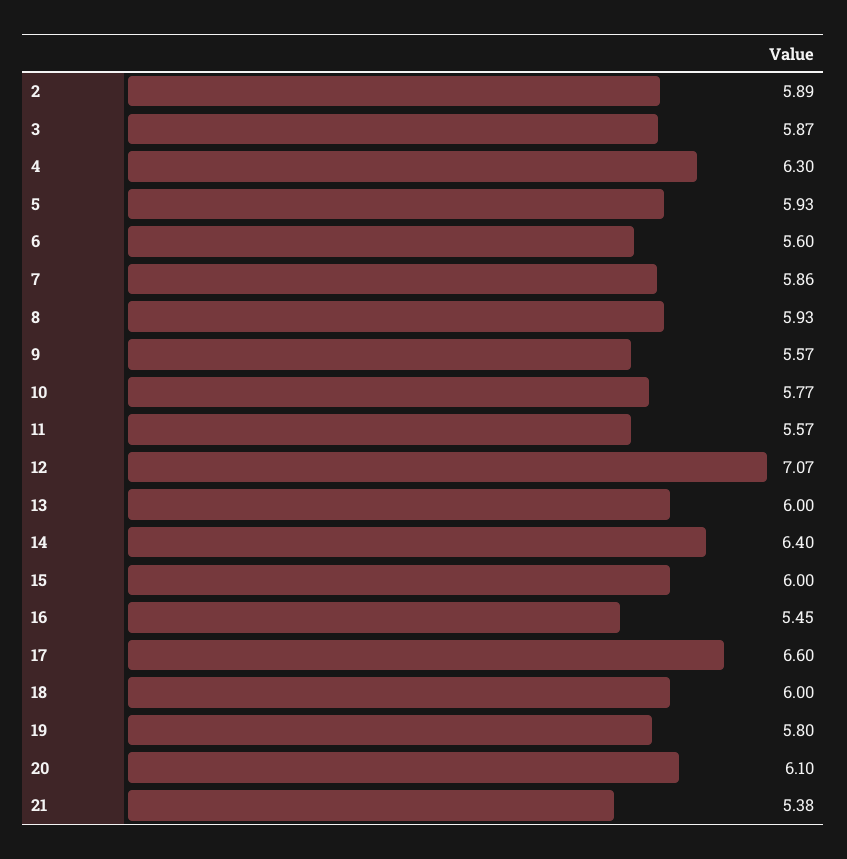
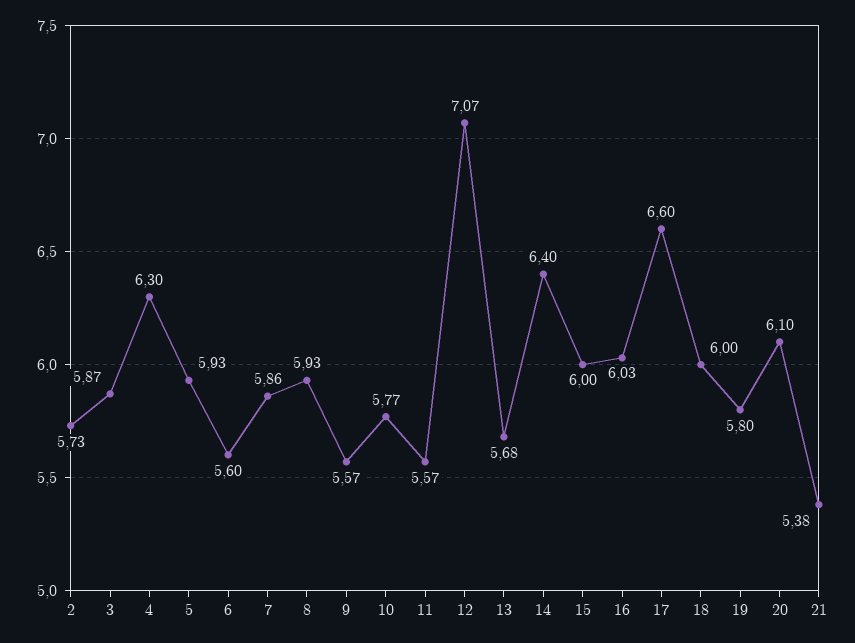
2: 5.89 -> 5.73
13: 6 -> 5.68
16: 5.45 -> 6.03

